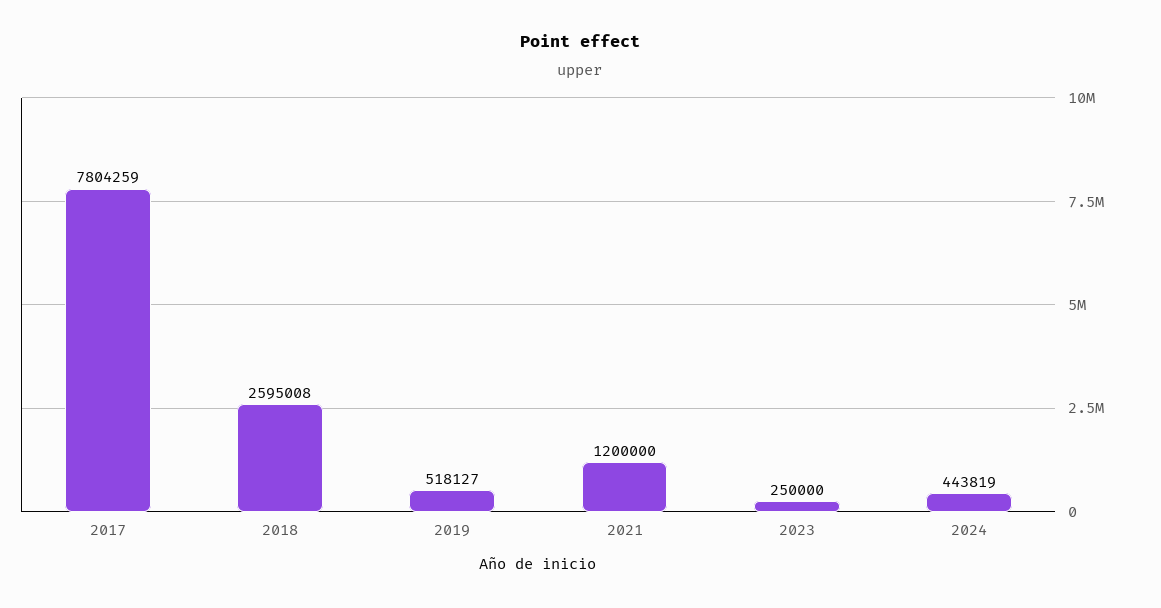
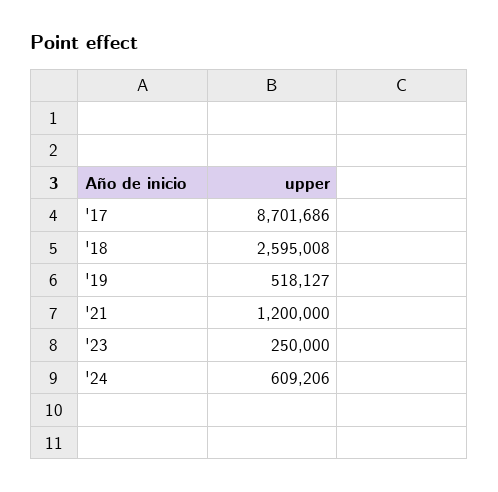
2017: 7804259 -> 8701686
2024: 443819 -> 609206

